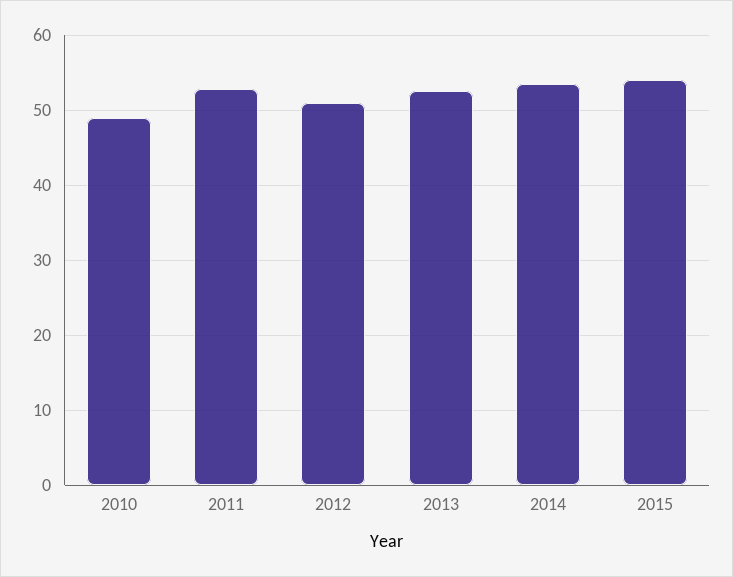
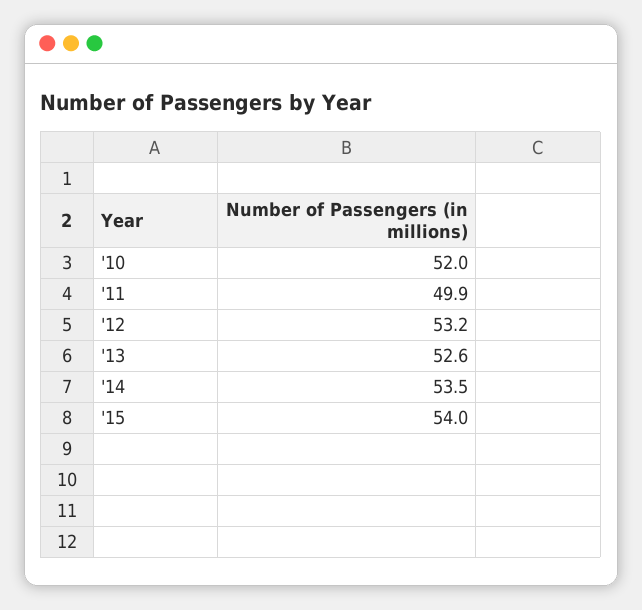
2010: 49 -> 52
2011: 53 -> 49.9
2012: 51 -> 53.2

